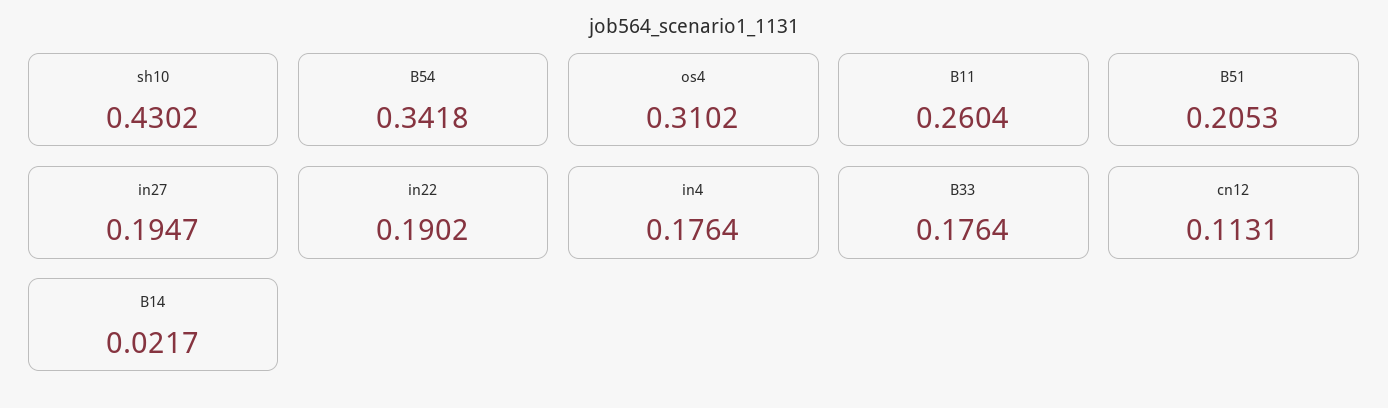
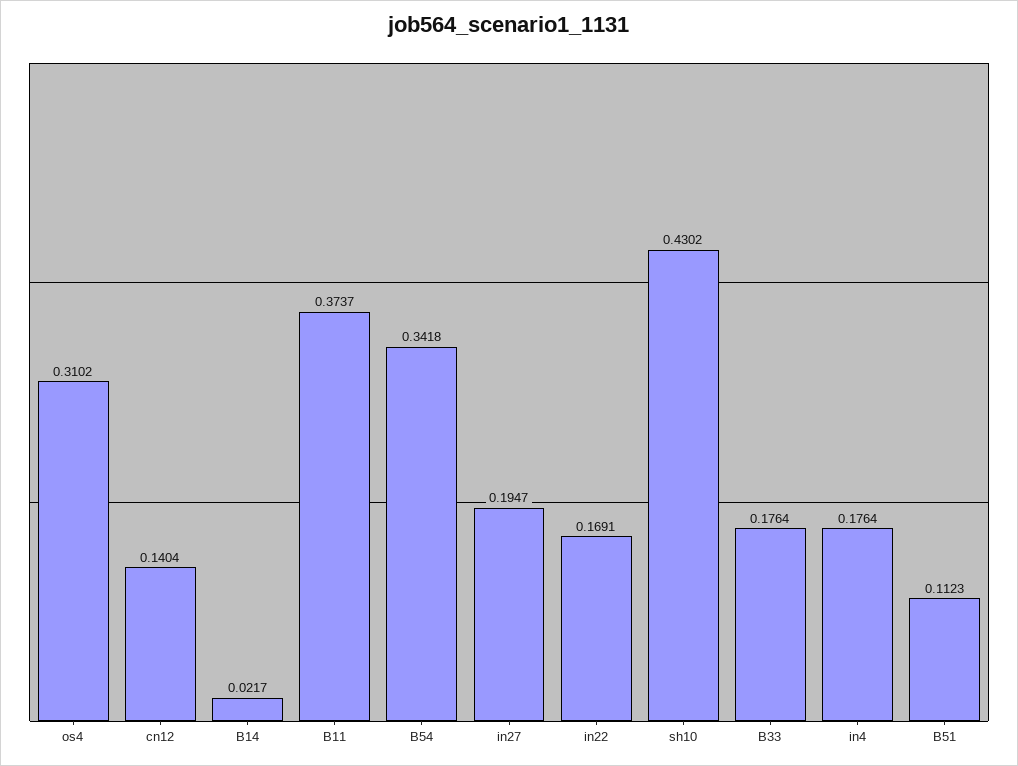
B11: 0.2604 -> 0.3737
B51: 0.2053 -> 0.1123
in22: 0.1902 -> 0.1691
cn12: 0.1131 -> 0.1404

